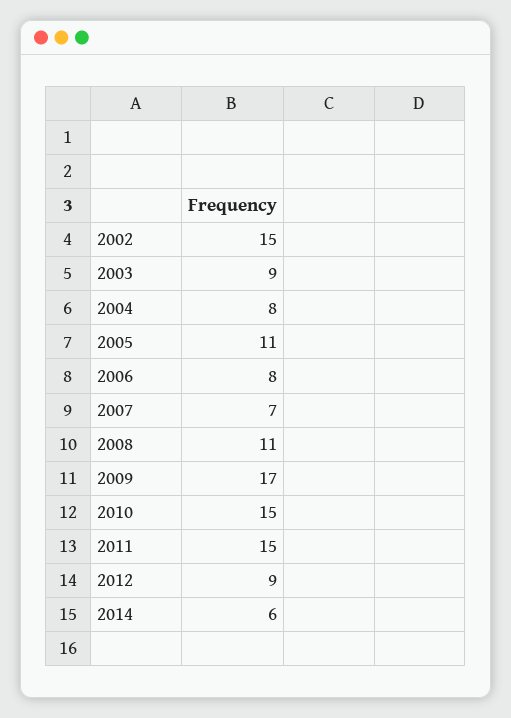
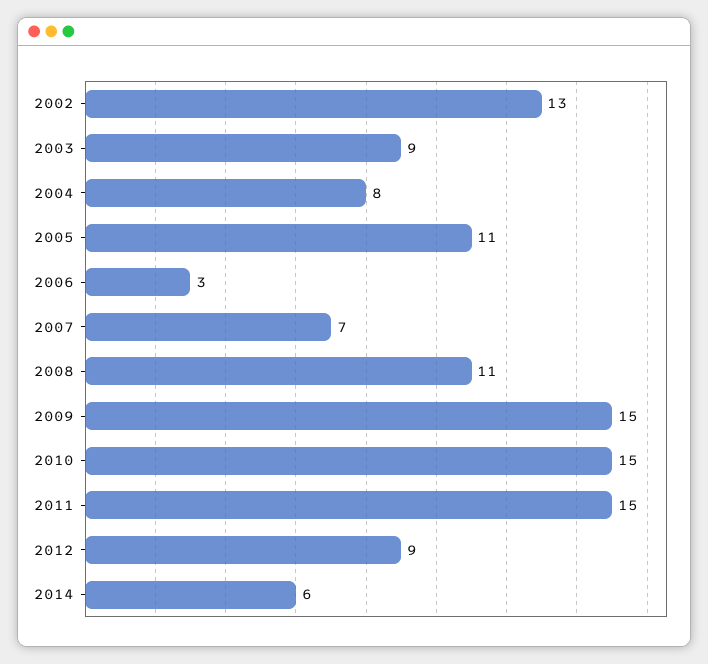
2002: 15 -> 13
2006: 8 -> 3
2009: 17 -> 15

